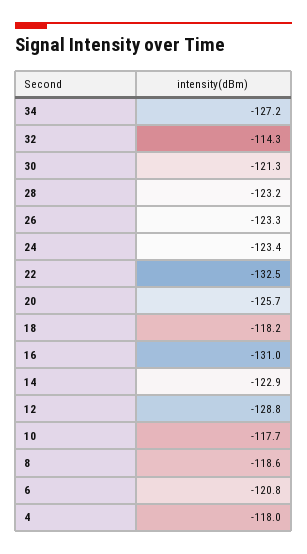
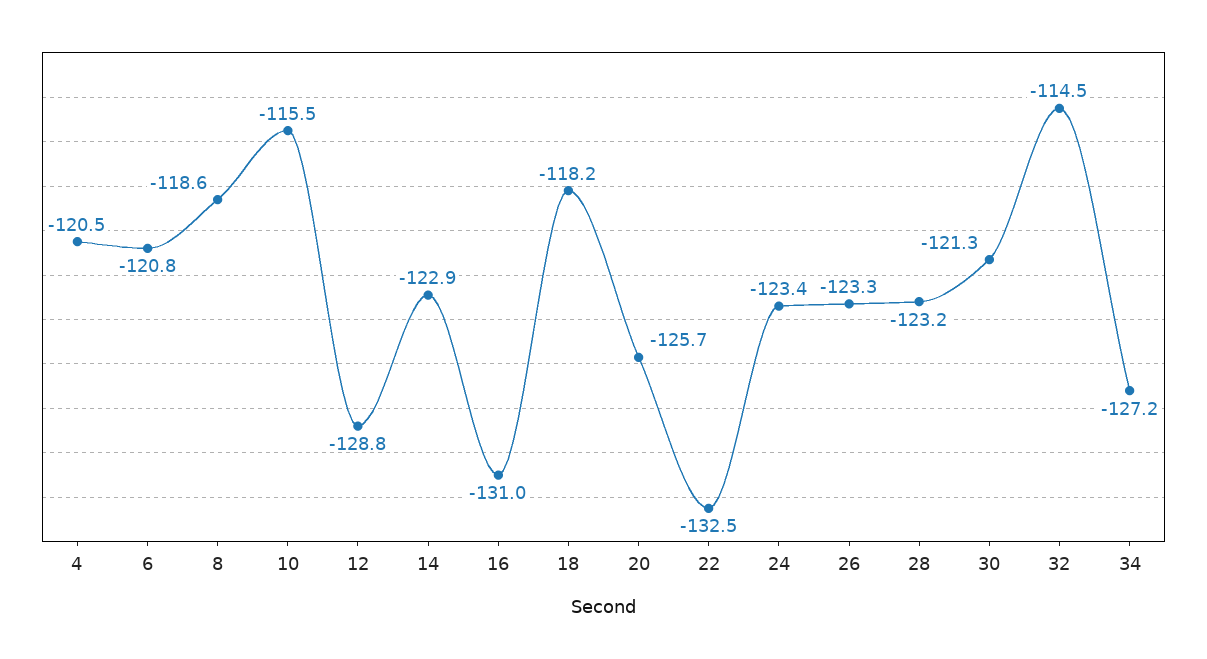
32: -114.3 -> -114.5
10: -117.7 -> -115.5
4: -118 -> -120.5

